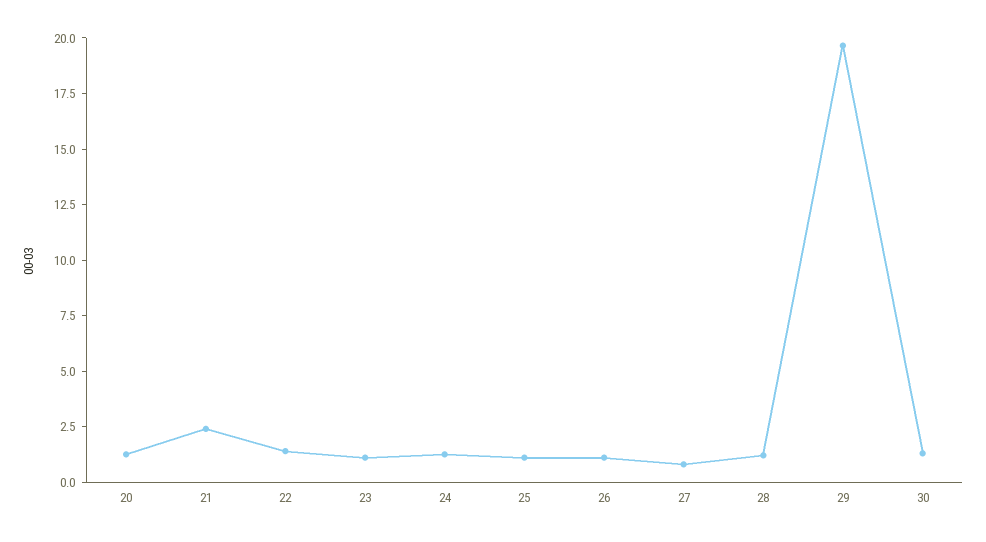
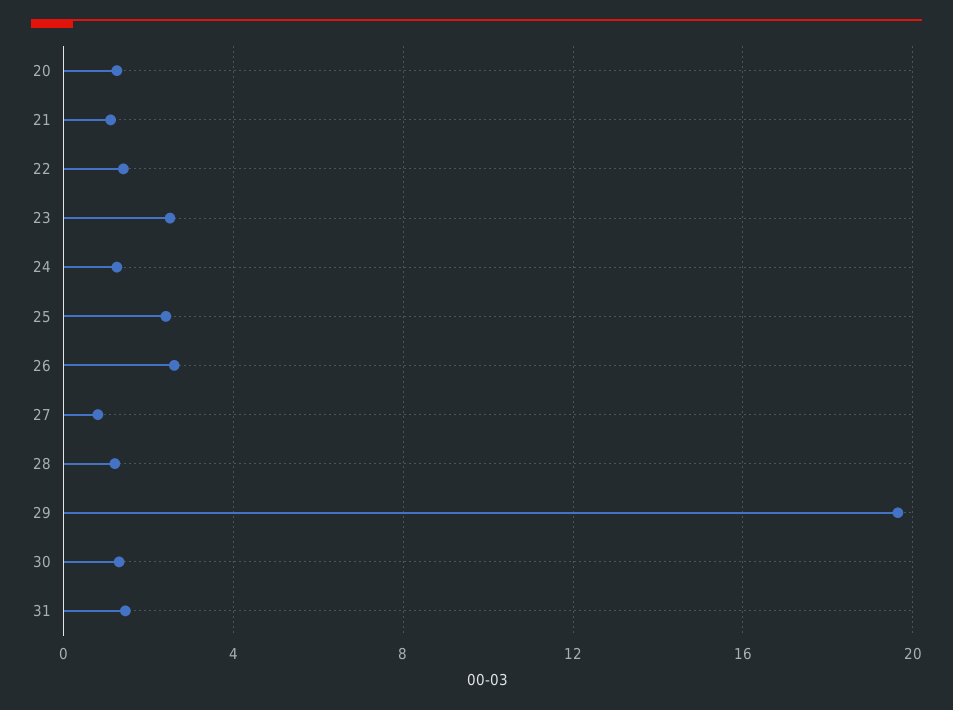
21: 2.5 -> 1
23: 1 -> 2.5
25: 1 -> 2.5
26: 1 -> 2.5
31: none -> 1.5

